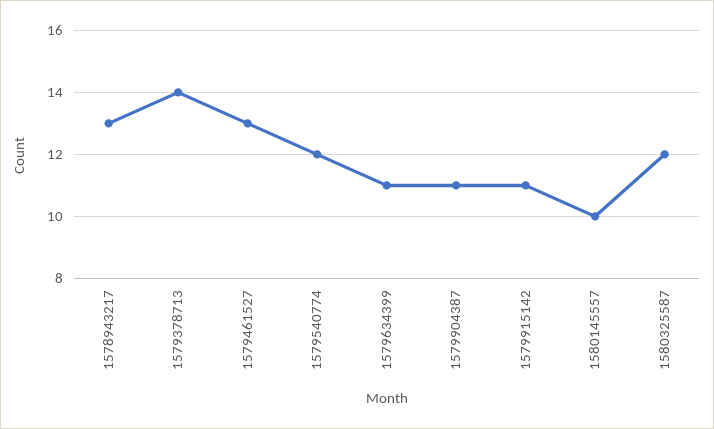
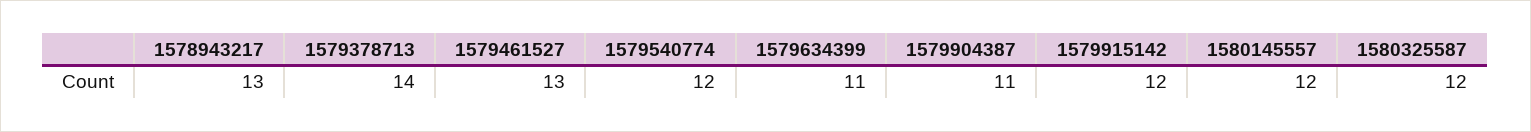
1579915142: 11 -> 12
1580145557: 10 -> 12

